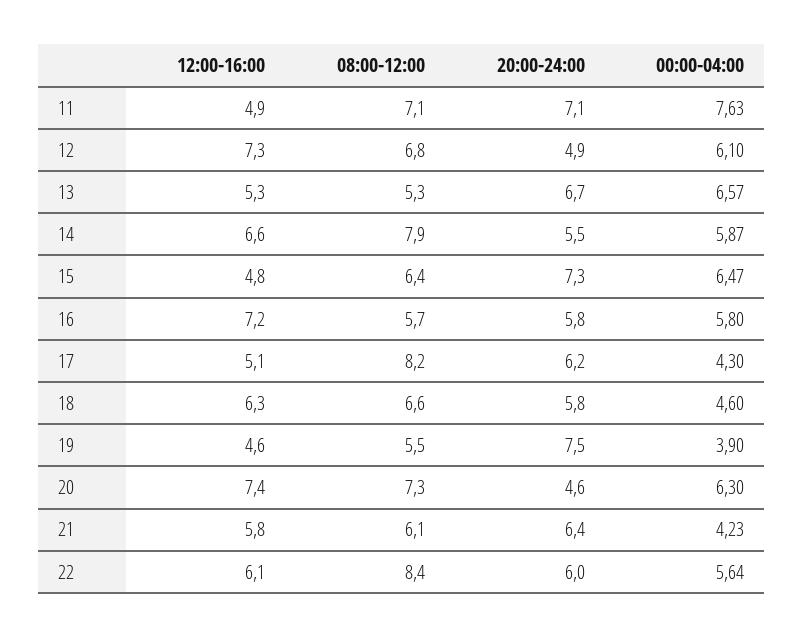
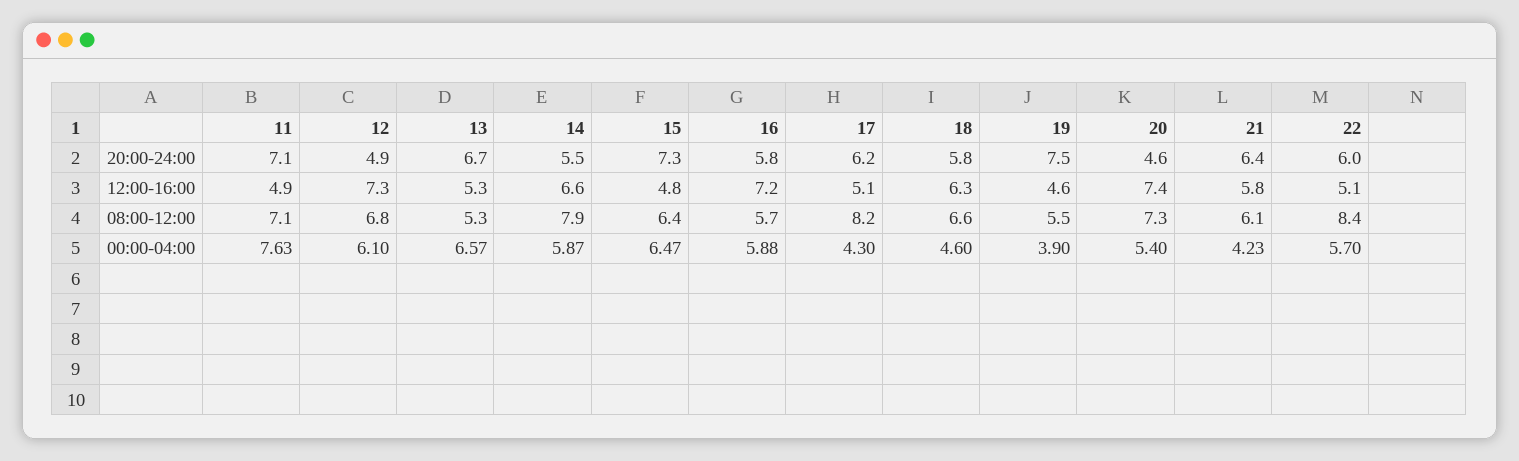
00:00-04:00, 16: 5.8 -> 5.88
00:00-04:00, 20: 6.3 -> 5.4
12:00-16:00, 22: 6.1 -> 5.1
00:00-04:00, 22: 5.64 -> 5.7

